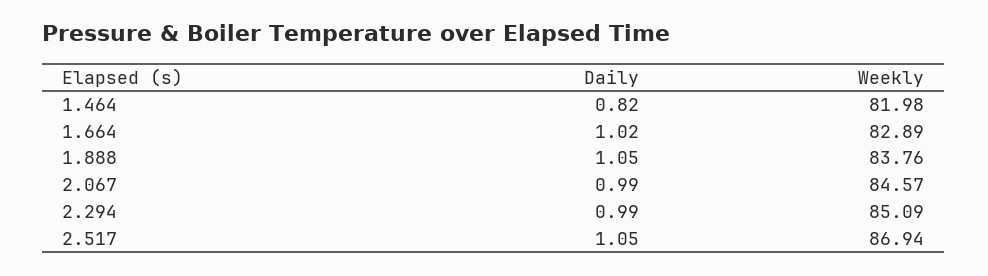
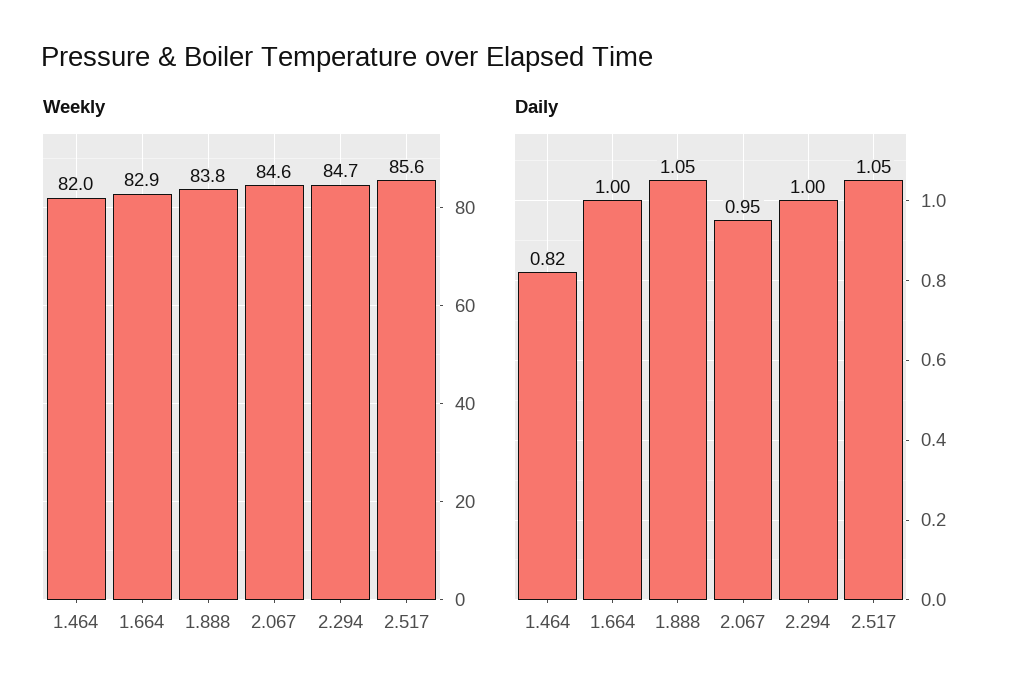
Daily, 1.664: 1.02 -> 1
Daily, 2.067: 0.99 -> 0.95
Daily, 2.294: 0.99 -> 1
Weekly, 2.294: 85.09 -> 84.7
Weekly, 2.517: 86.94 -> 85.6

